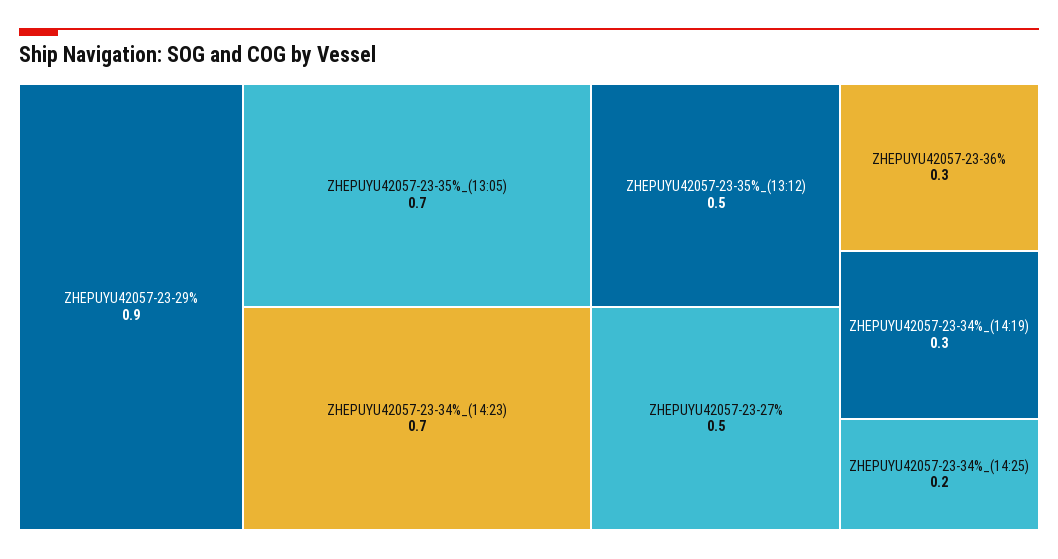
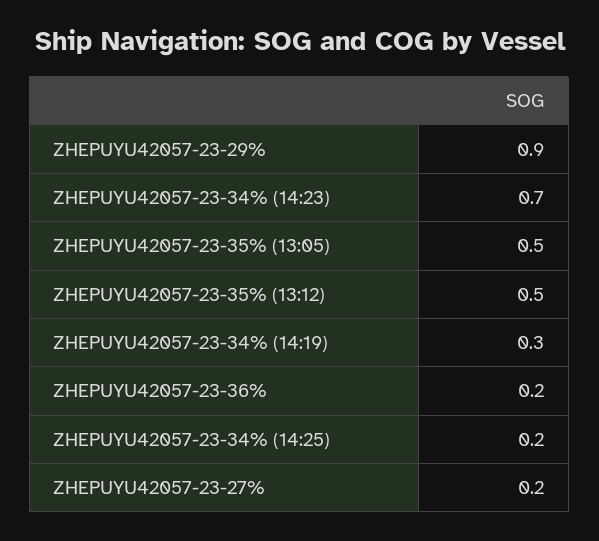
ZHEPUYU42057-23-35%_(13:05): 0.7 -> 0.5
ZHEPUYU42057-23-27%: 0.5 -> 0.2
ZHEPUYU42057-23-36%: 0.3 -> 0.2

